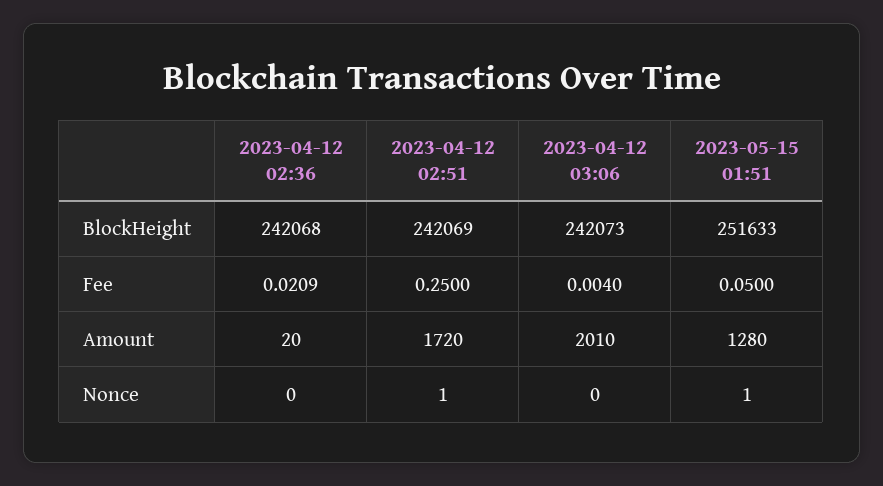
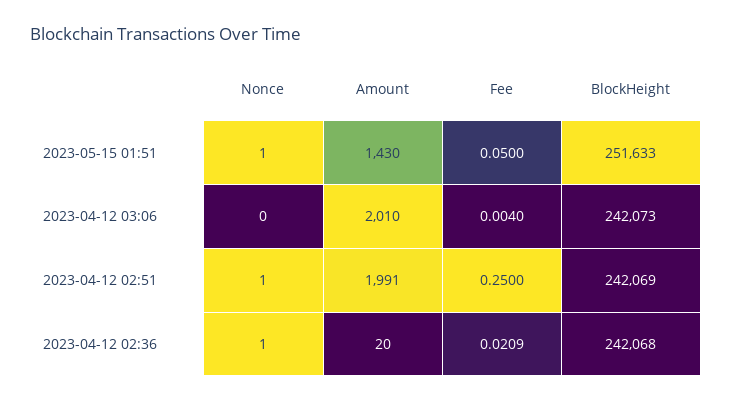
2023-04-12 02:51, Amount: 1720 -> 1991
2023-05-15 01:51, Amount: 1280 -> 1430
2023-04-12 02:36, Nonce: 0 -> 1

